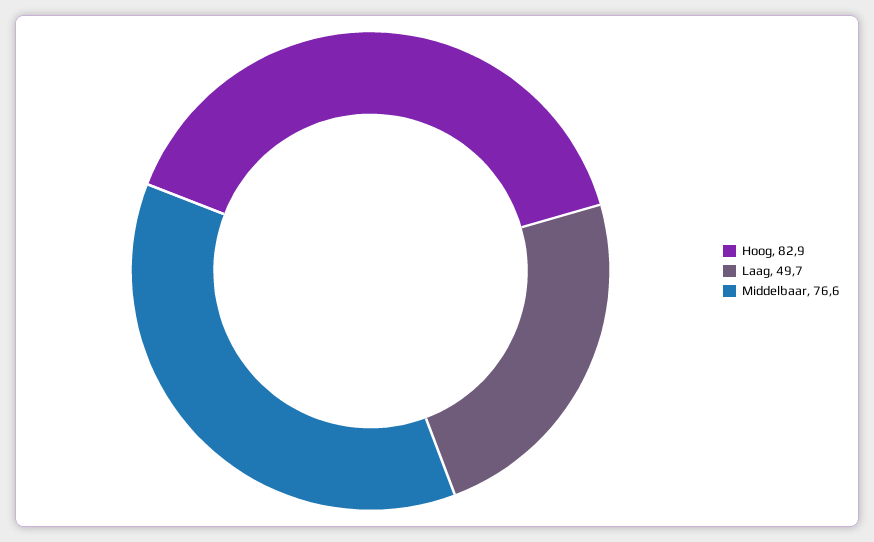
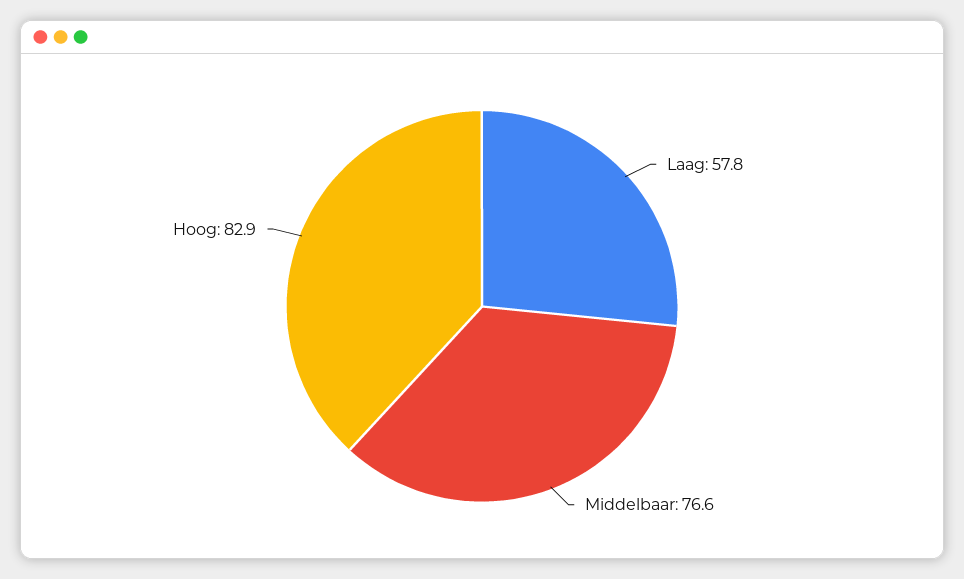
Laag: 49.7 -> 57.8

